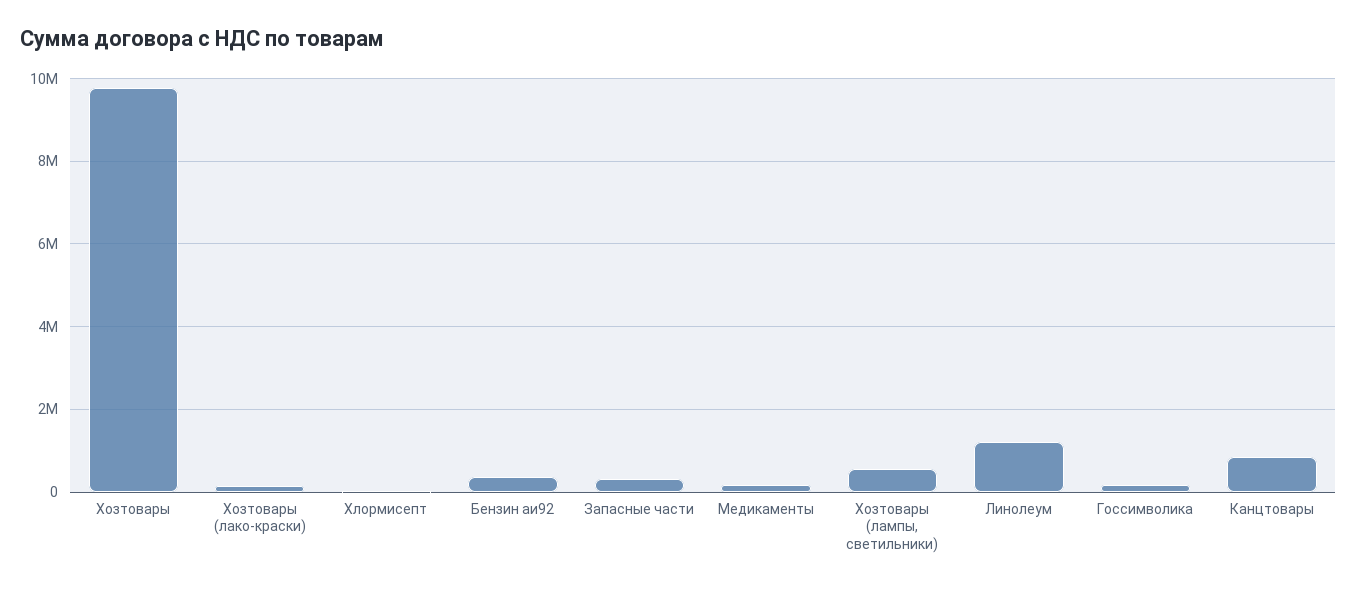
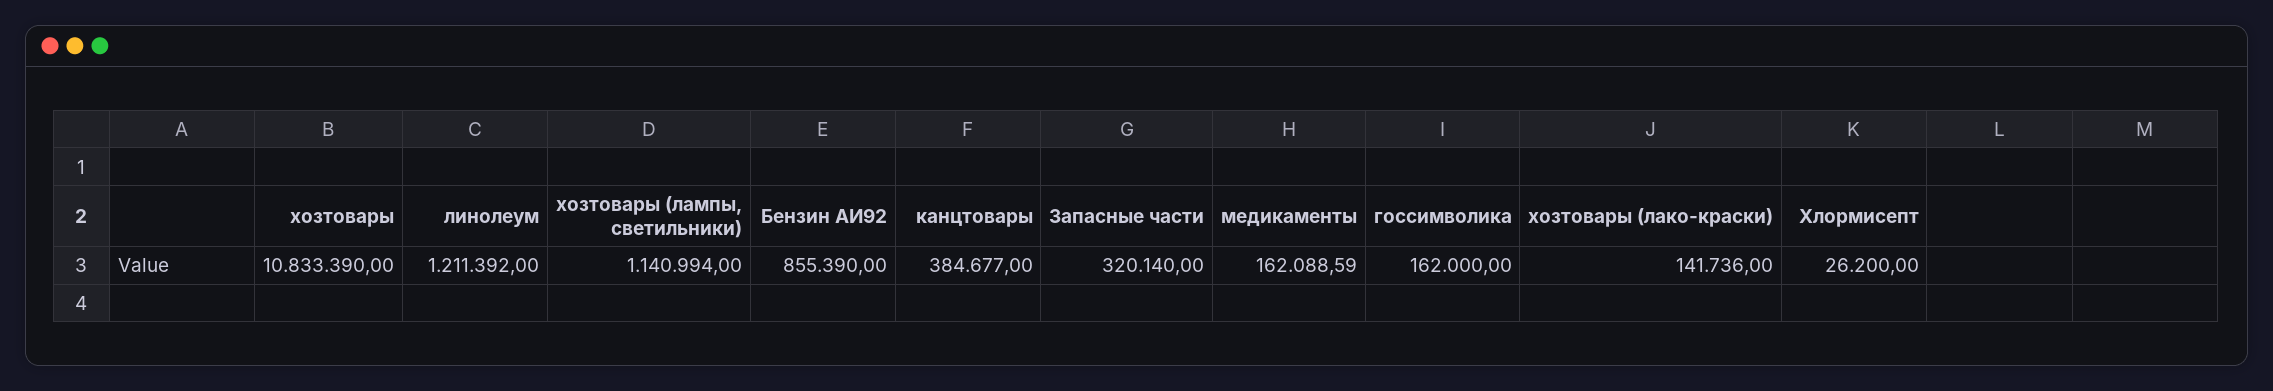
Хозтовары: 9800000 -> 10833390
Бензин аи92: 400000 -> 855390
Хозтовары (лампы, светильники): 600000 -> 1140994
Канцтовары: 800000 -> 384677

